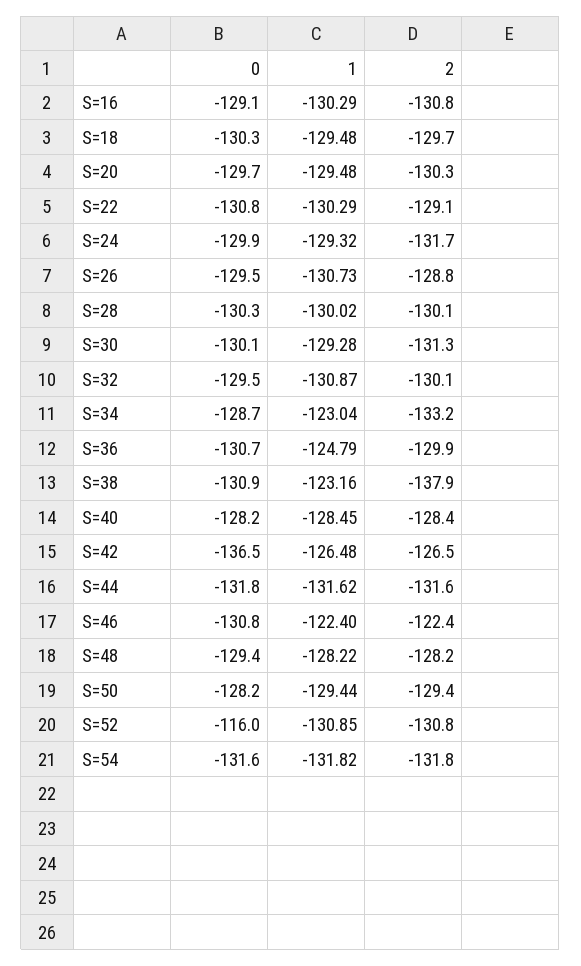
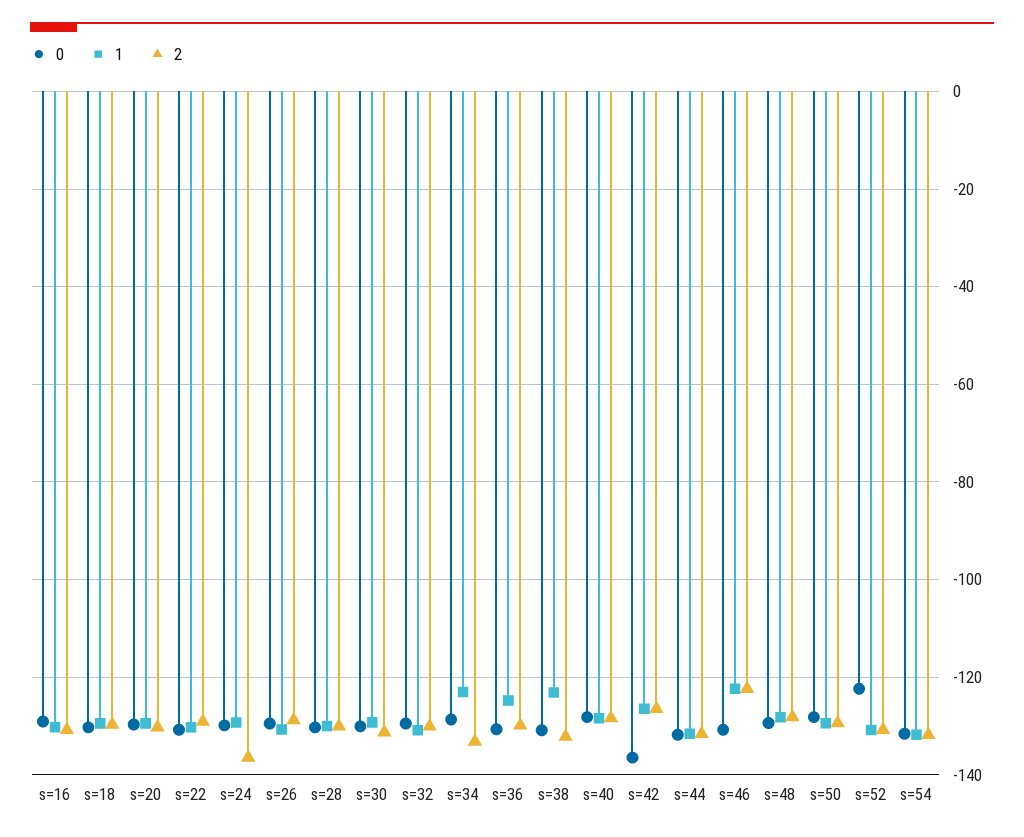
2, S=24: -131.7 -> -136
2, S=38: -137.9 -> -132
0, S=52: -116 -> -122

